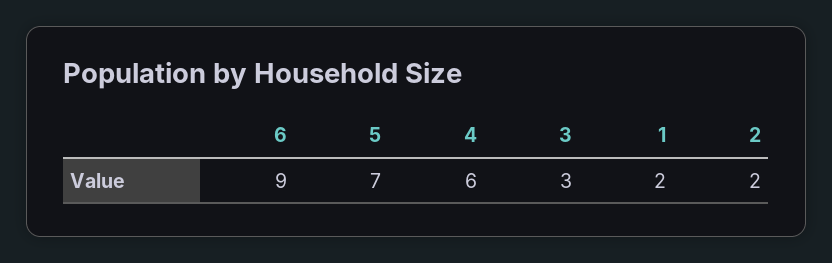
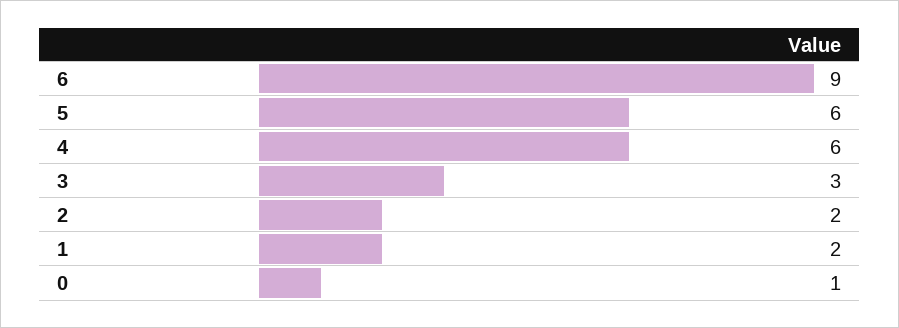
5: 7 -> 6
0: none -> 1

